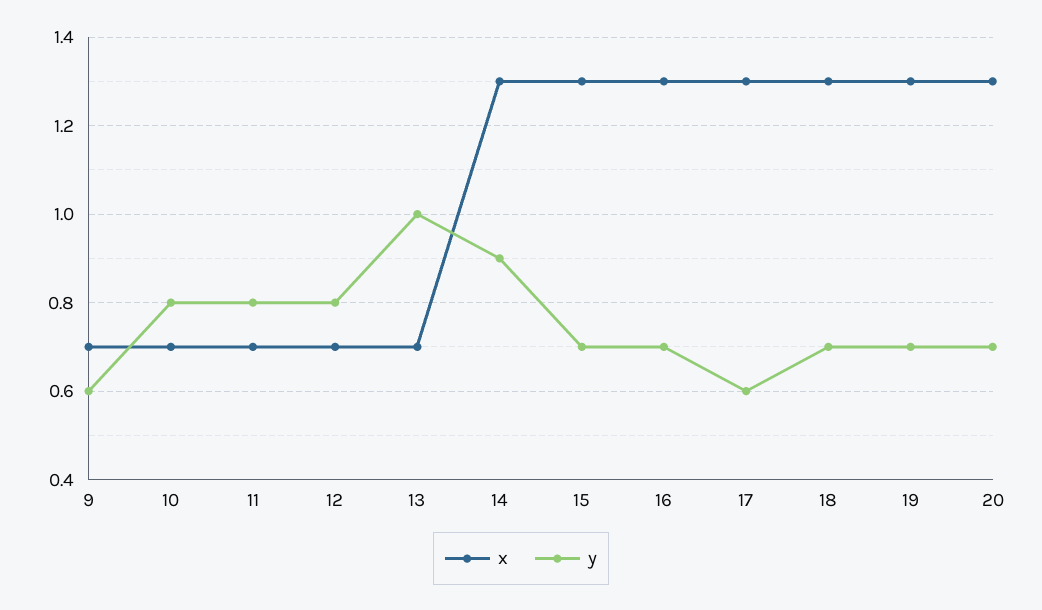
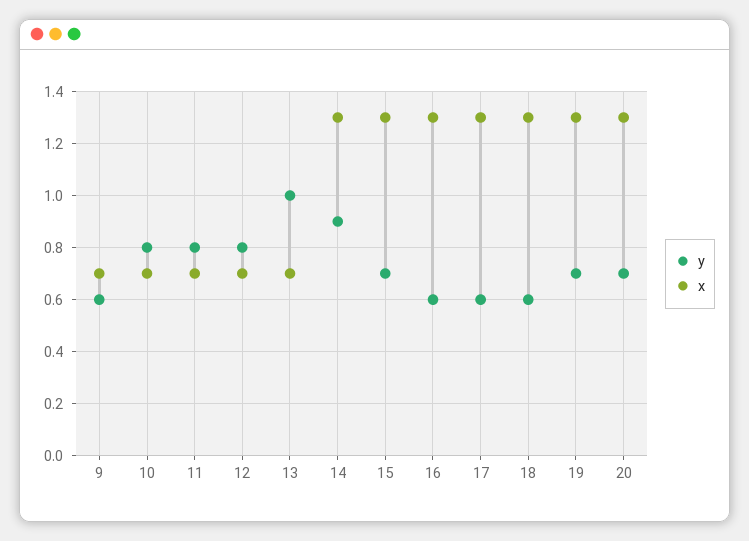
y, 16: 0.7 -> 0.6
y, 18: 0.7 -> 0.6

